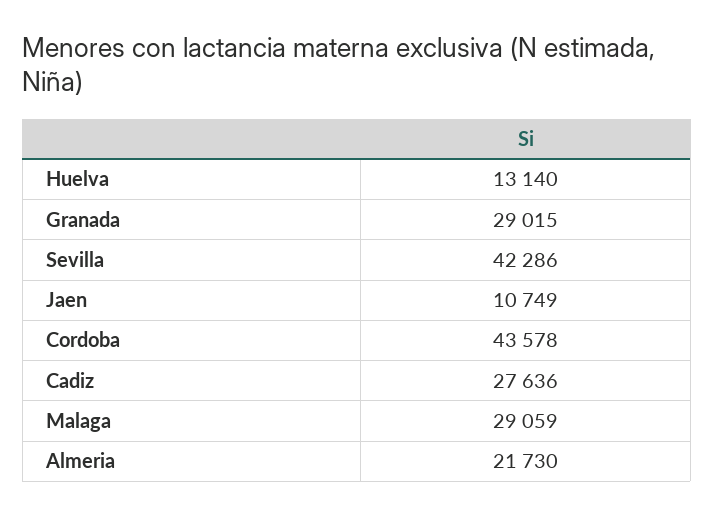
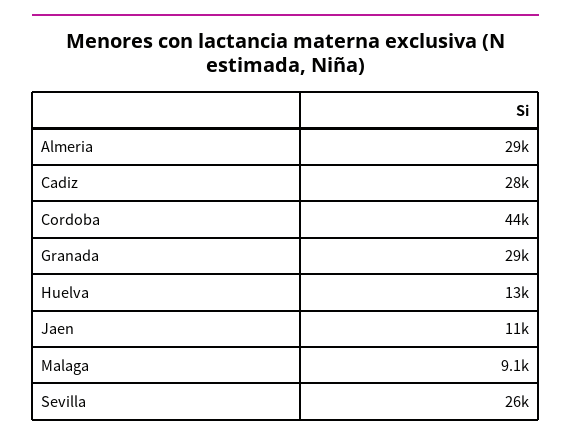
Sevilla: 42286 -> 26000
Malaga: 29059 -> 9100
Almeria: 21730 -> 29000

